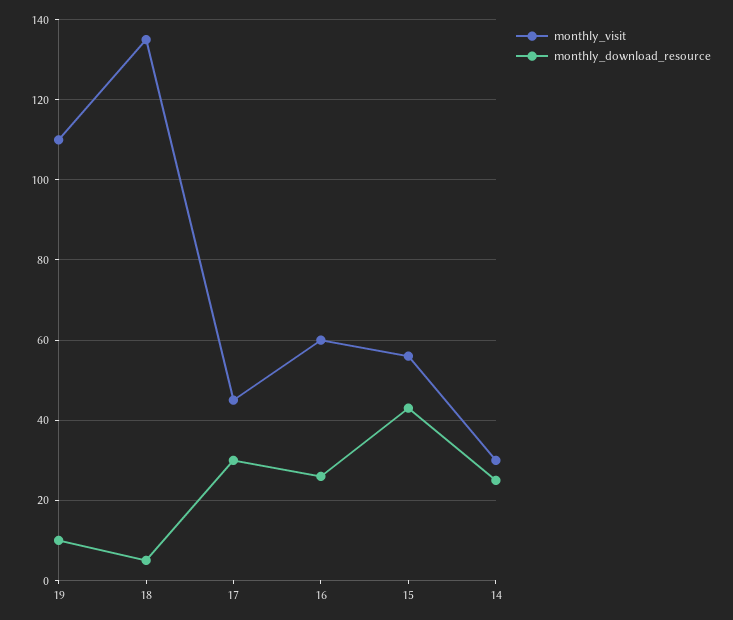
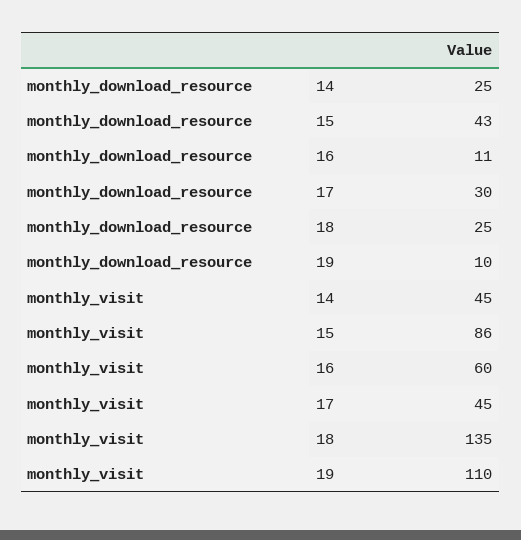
monthly_download_resource, 18: 5 -> 25
monthly_download_resource, 16: 25 -> 11
monthly_visit, 15: 55 -> 86
monthly_visit, 14: 30 -> 45

